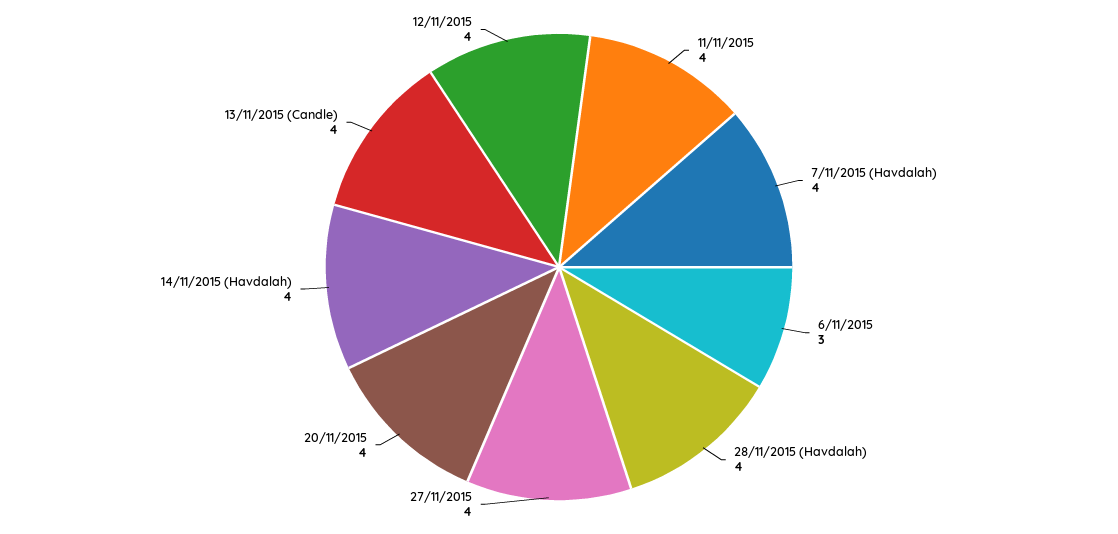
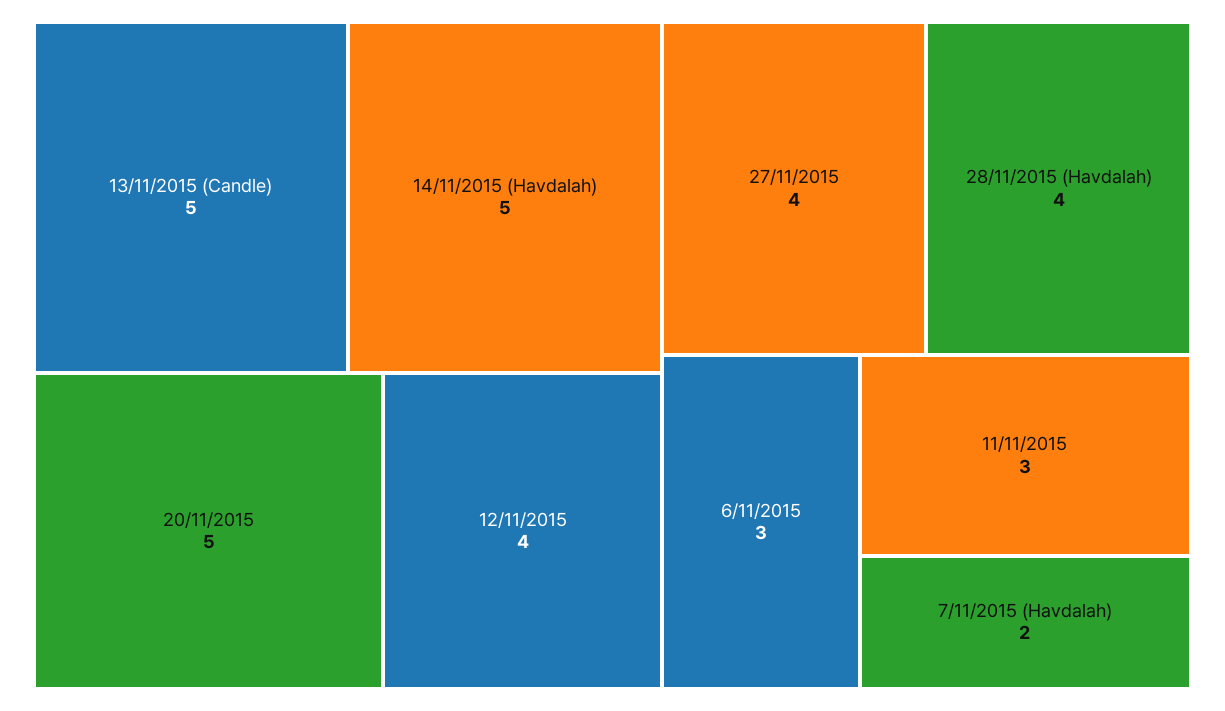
11/11/2015: 4 -> 3
7/11/2015 (Havdalah): 4 -> 2
20/11/2015: 4 -> 5
14/11/2015 (Havdalah): 4 -> 5
13/11/2015 (Candle): 4 -> 5

